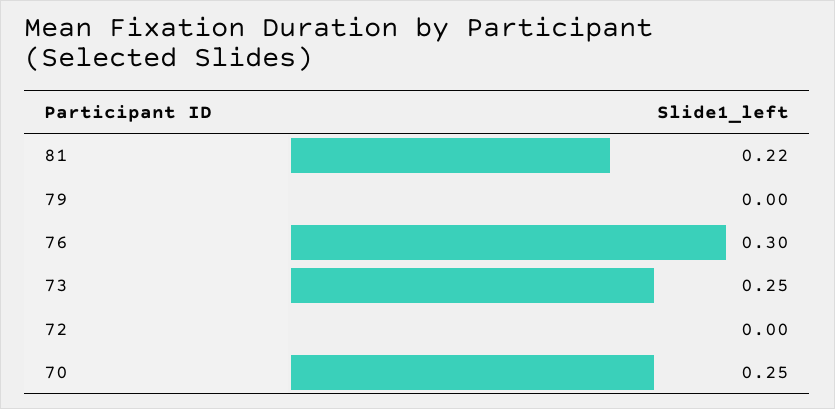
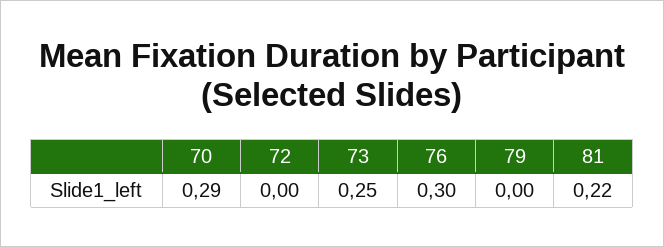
70: 0.25 -> 0.29

